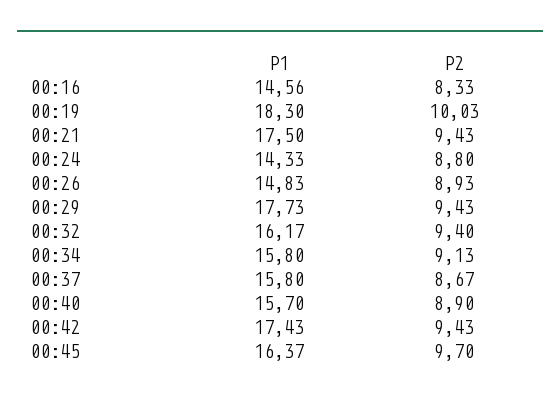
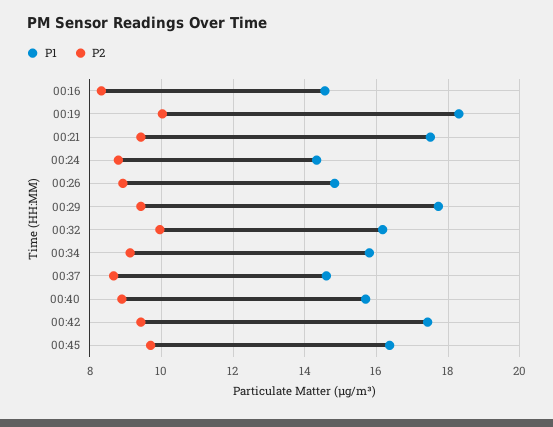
P2, 00:32: 9.4 -> 10
P1, 00:37: 15.8 -> 14.6

